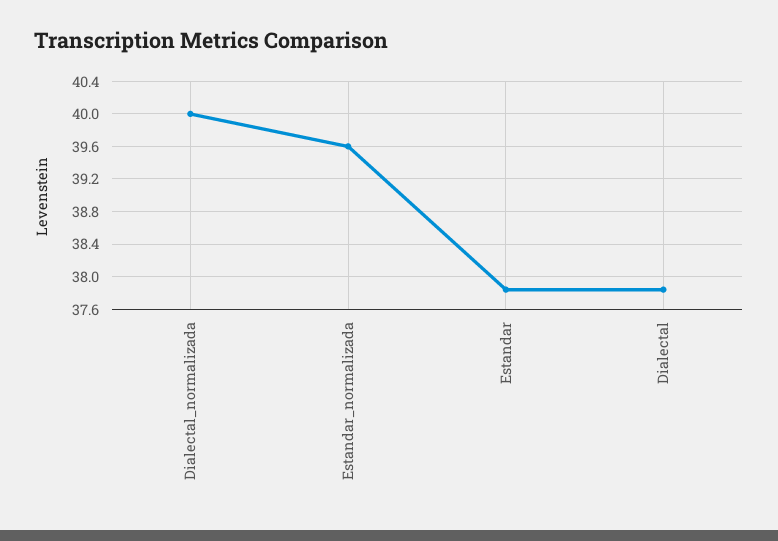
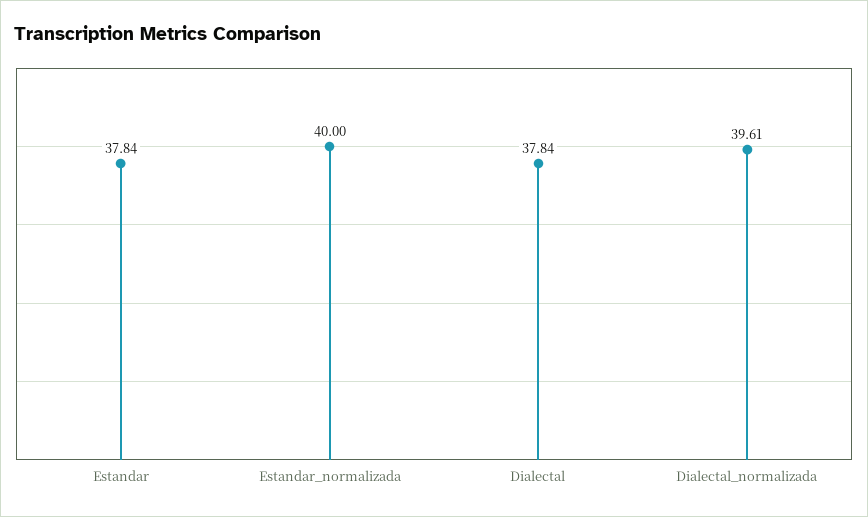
Dialectal_normalizada: 40 -> 39.61
Estandar_normalizada: 39.6 -> 40

